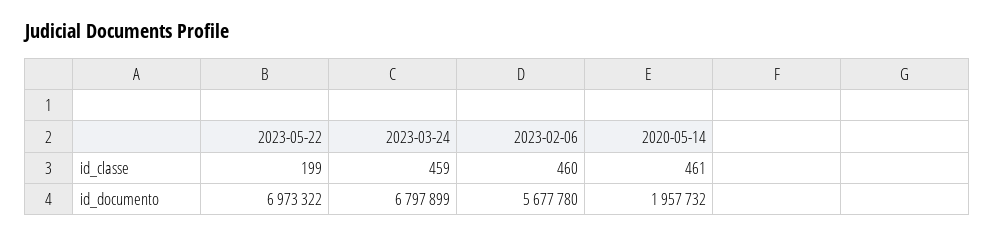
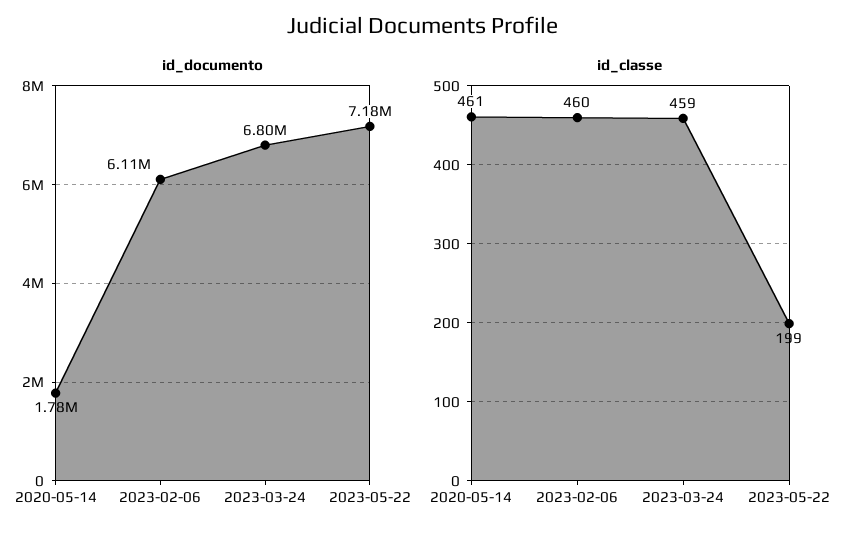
id_documento, 2023-05-22: 6973322 -> 7180000
id_documento, 2023-02-06: 5677780 -> 6110000
id_documento, 2020-05-14: 1957732 -> 1780000

